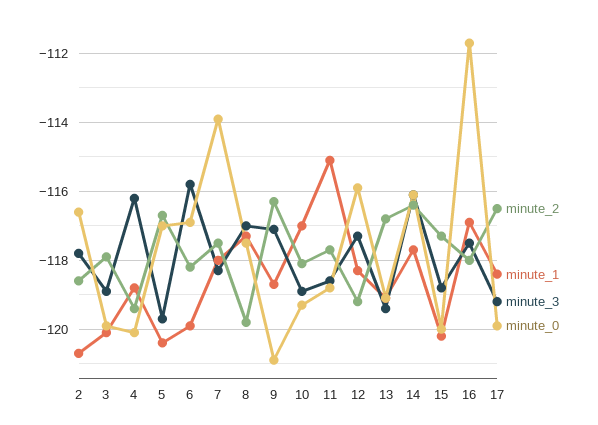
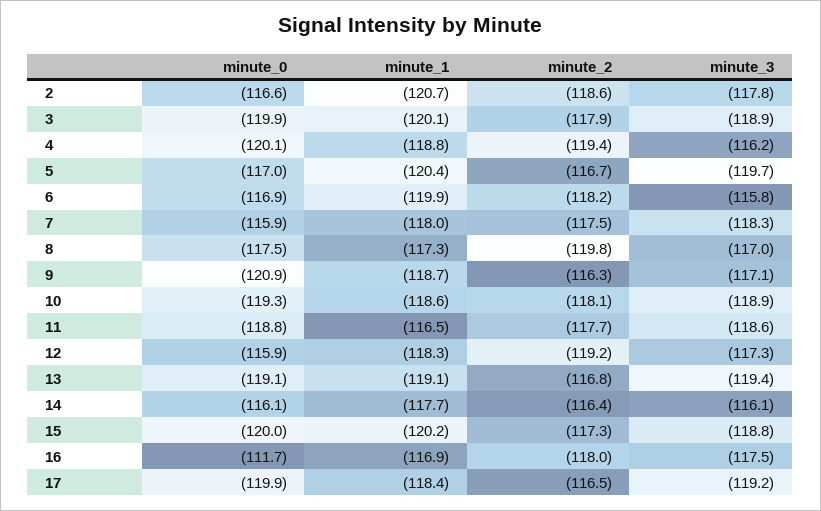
minute_0, 7: -114 -> -115.9
minute_1, 10: -117 -> -118.6
minute_1, 11: -115 -> -116.5

